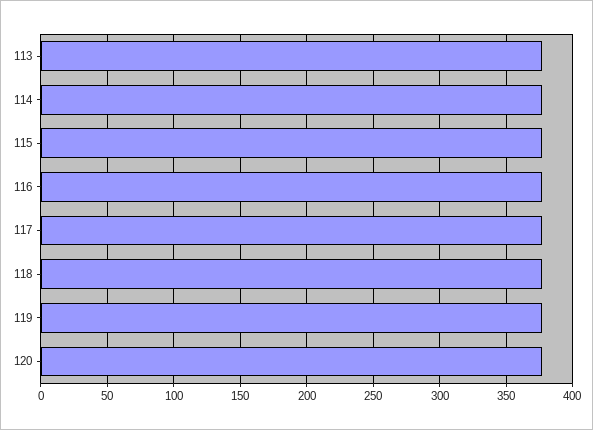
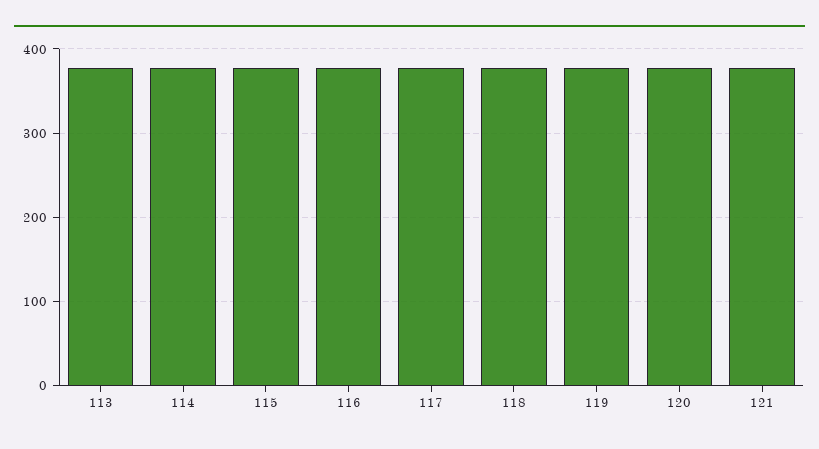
121: none -> 380

